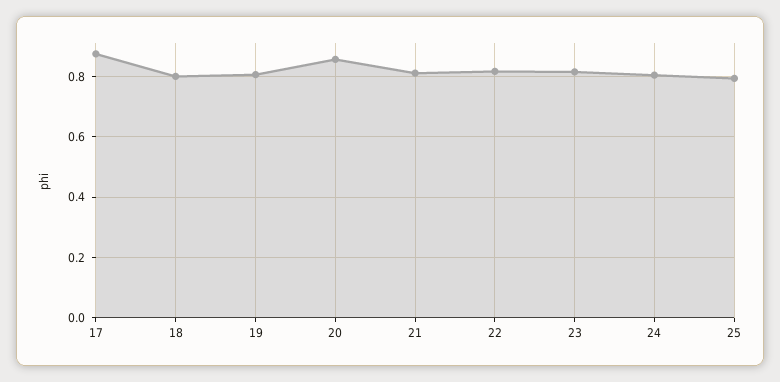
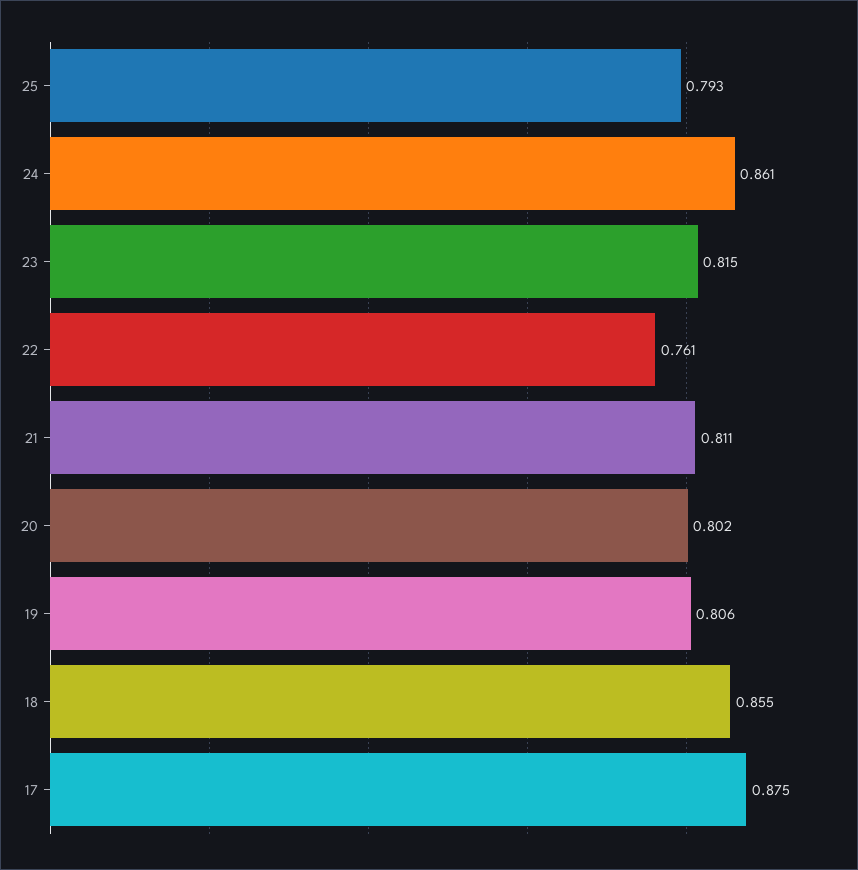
18: 0.8 -> 0.855
20: 0.86 -> 0.802
22: 0.82 -> 0.761
24: 0.8 -> 0.861

